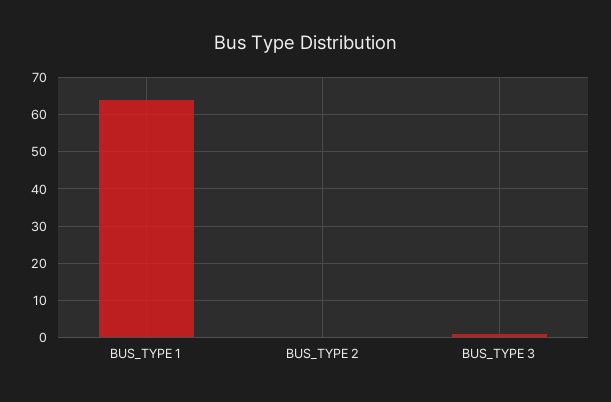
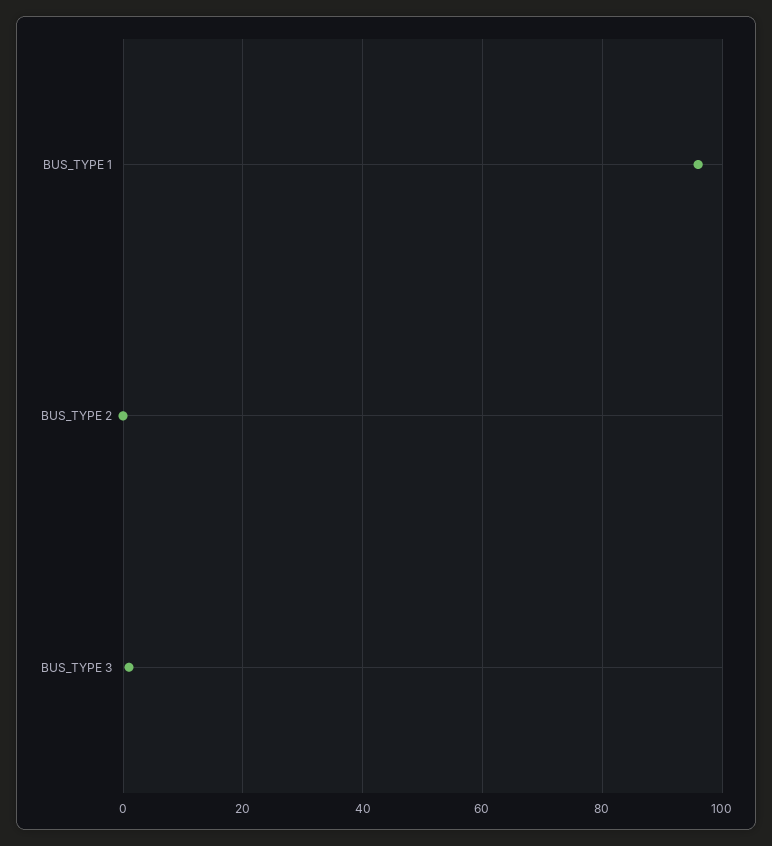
BUS_TYPE 1: 65 -> 95

